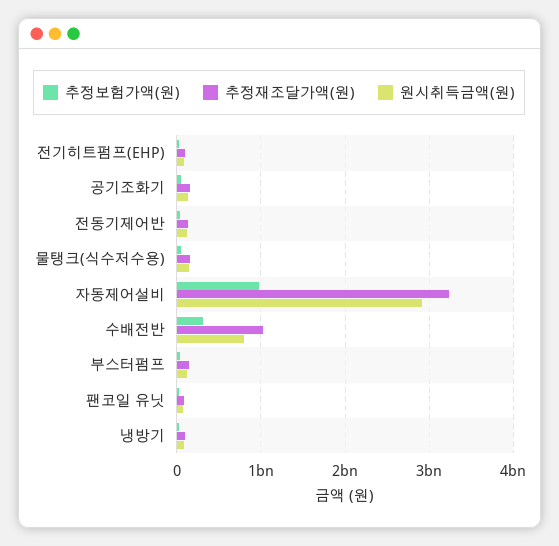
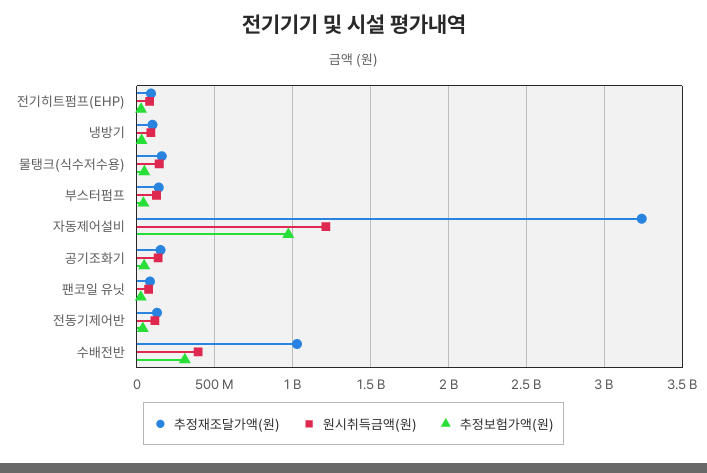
원시취득금액(원), 자동제어설비: 2900000000 -> 1200000000
원시취득금액(원), 수배전반: 800000000 -> 400000000

